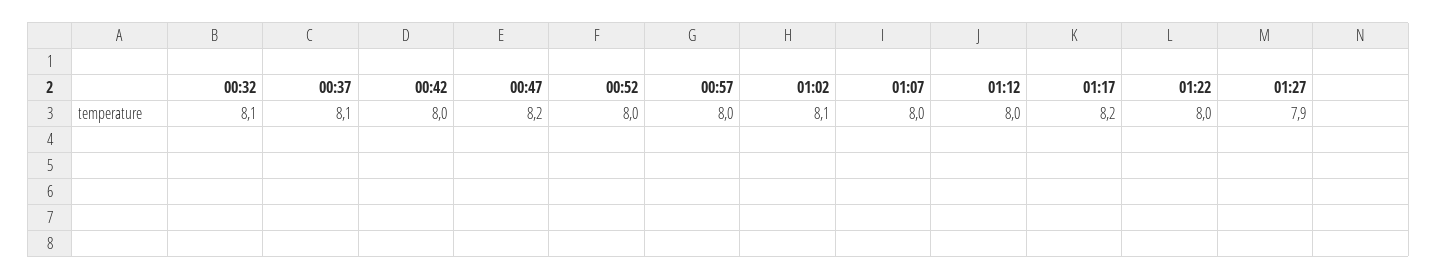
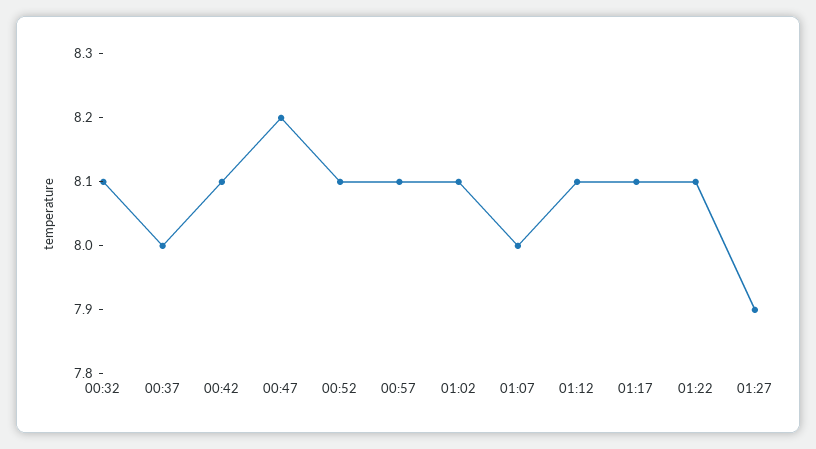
00:37: 8.1 -> 8
00:42: 8 -> 8.1
00:52: 8 -> 8.1
00:57: 8 -> 8.1
01:12: 8 -> 8.1
01:17: 8.2 -> 8.1
01:22: 8 -> 8.1

